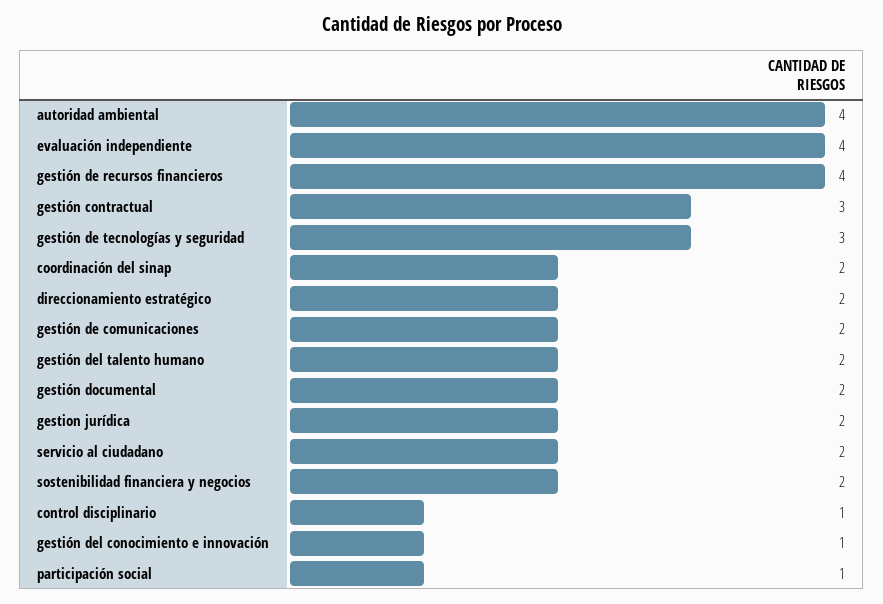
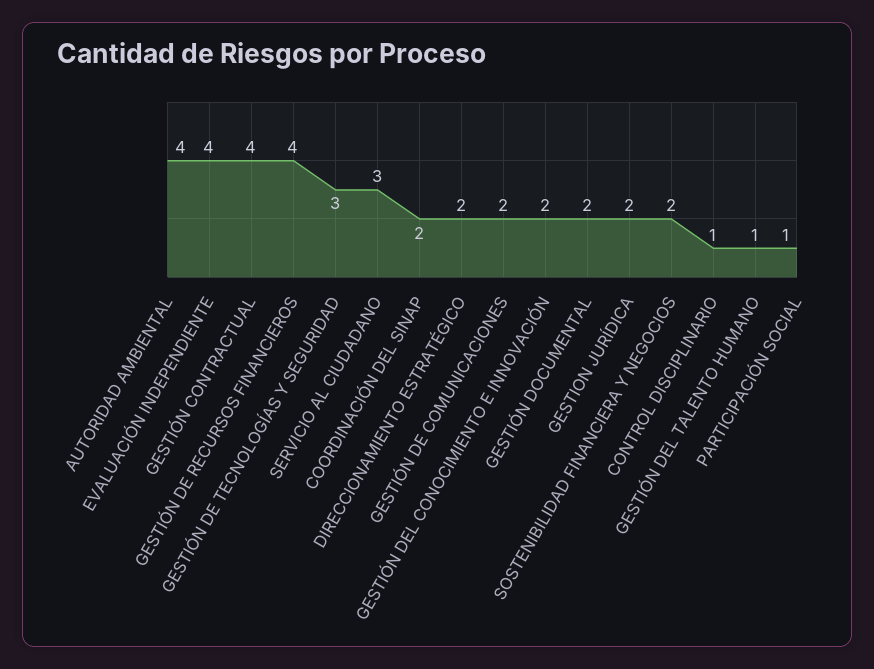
gestión contractual: 3 -> 4
gestión del talento humano: 2 -> 1
servicio al ciudadano: 2 -> 3
gestión del conocimiento e innovación: 1 -> 2

